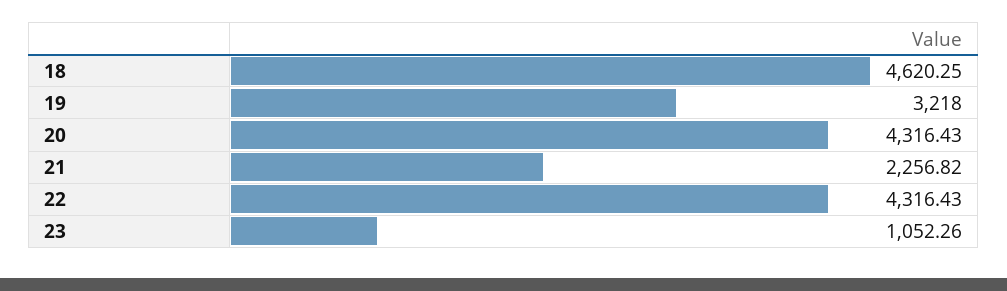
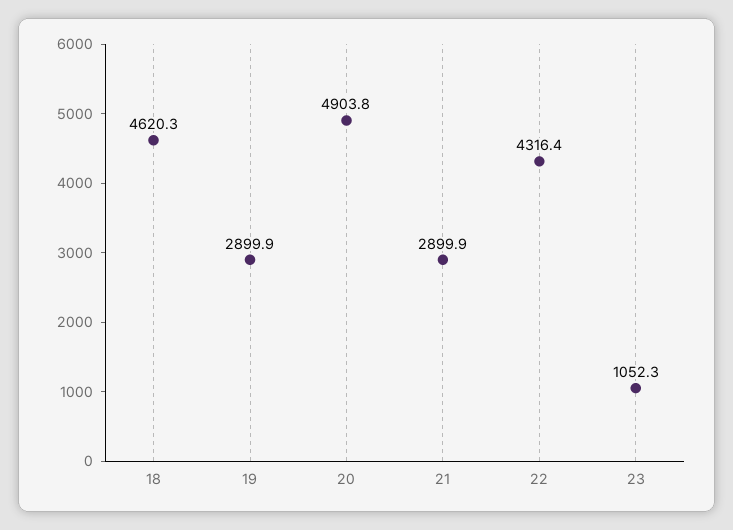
19: 3218 -> 2899.9
20: 4316.43 -> 4903.8
21: 2256.82 -> 2899.9

